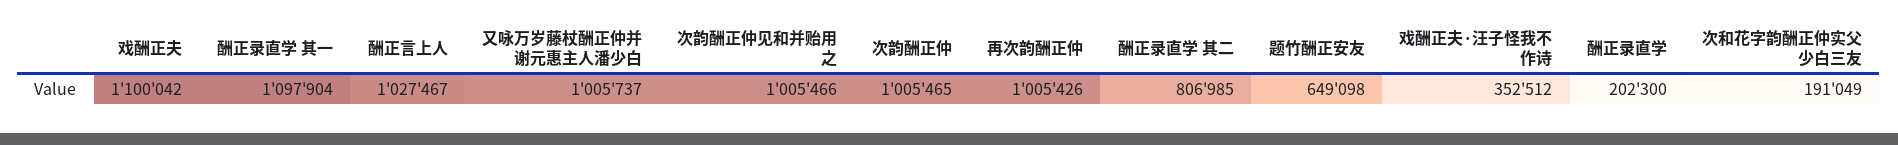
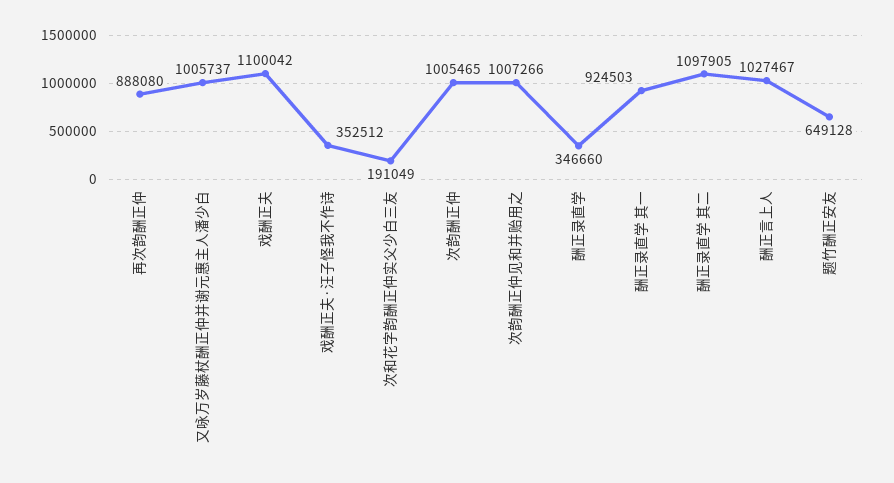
酬正录直学 其一: 1097904 -> 924503
次韵酬正仲见和并贻用之: 1005466 -> 1007266
再次韵酬正仲: 1005426 -> 888080
酬正录直学 其二: 806985 -> 1097905
题竹酬正安友: 649098 -> 649128
酬正录直学: 202300 -> 346660

